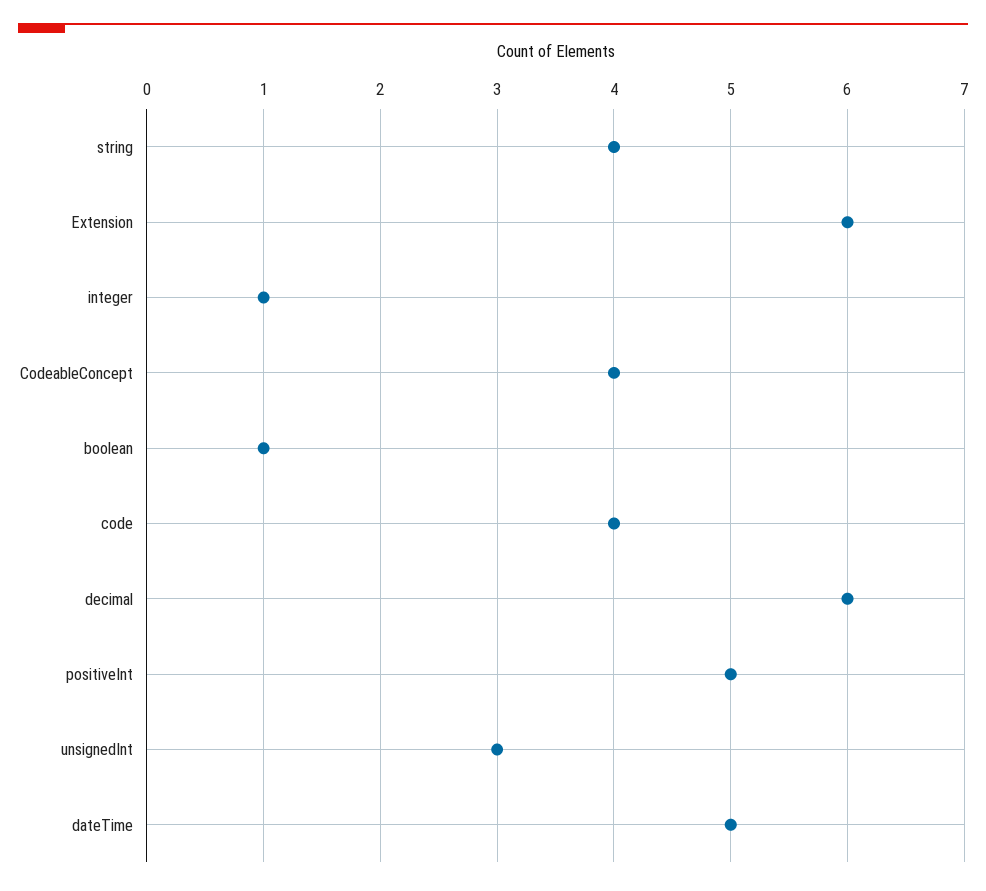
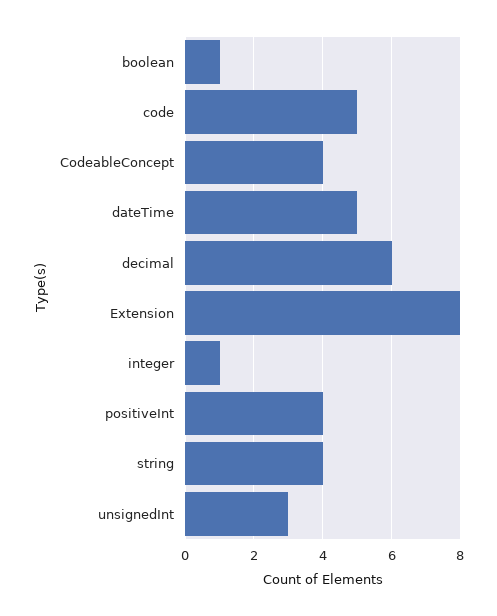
Extension: 6 -> 8
code: 4 -> 5
positiveInt: 5 -> 4

